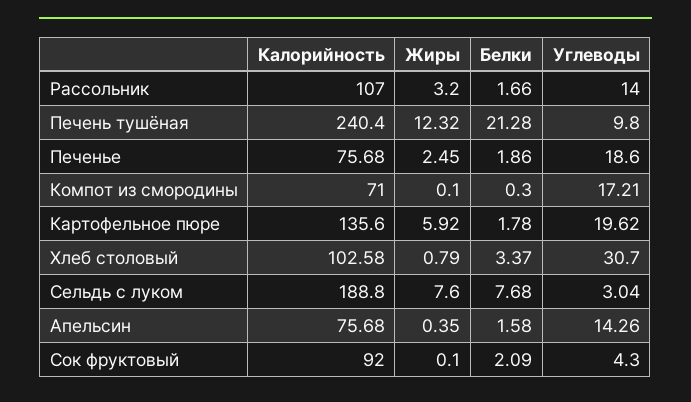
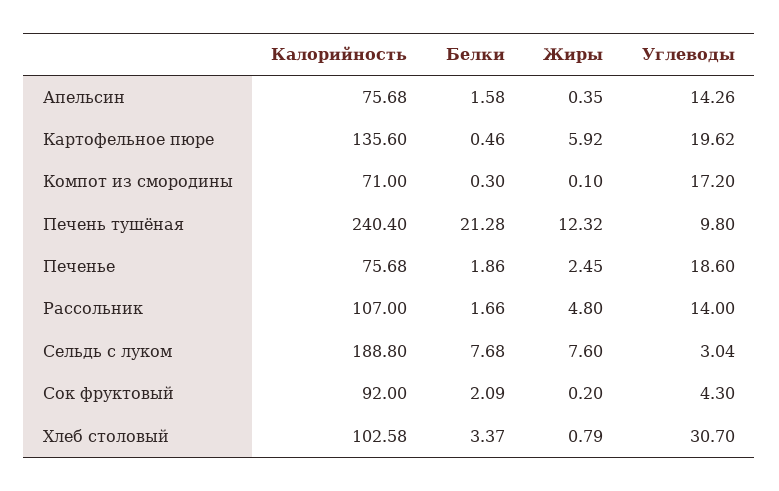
Жиры, Рассольник: 3.2 -> 4.8
Углеводы, Компот из смородины: 17.21 -> 17.2
Белки, Картофельное пюре: 1.78 -> 0.46
Жиры, Сок фруктовый: 0.1 -> 0.2

